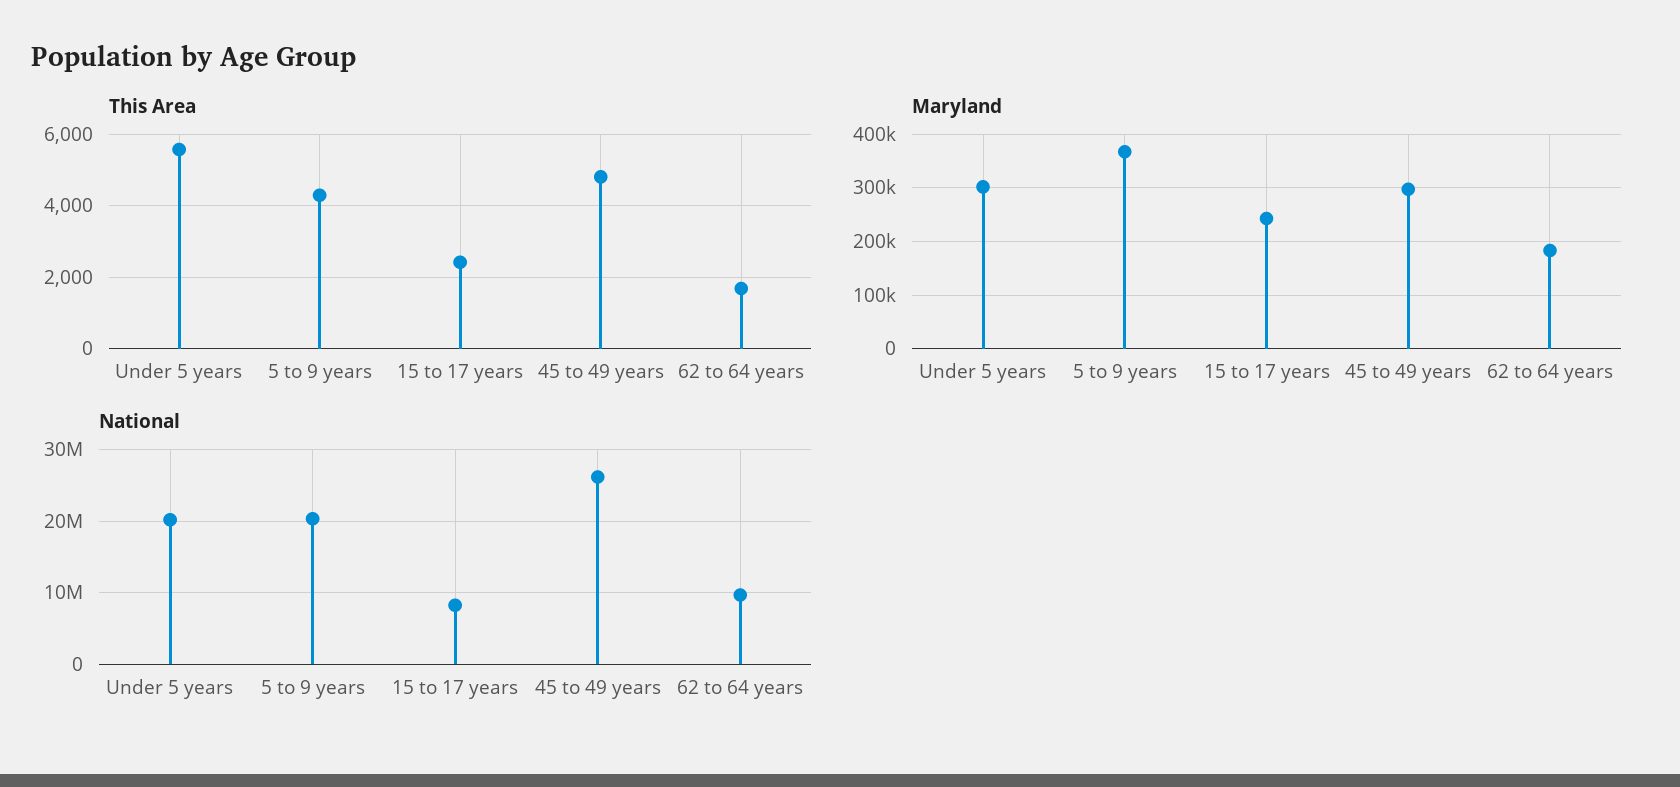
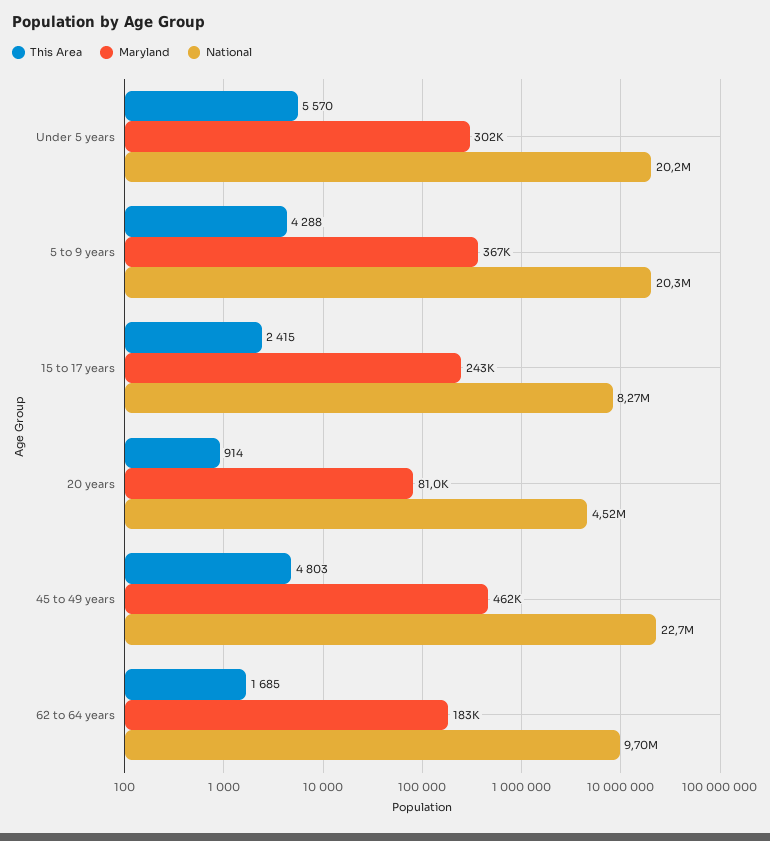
Maryland, 45 to 49 years: 300000 -> 462000
National, 45 to 49 years: 26000000 -> 22700000
This Area, 20 years: none -> 914
Maryland, 20 years: none -> 81000
National, 20 years: none -> 4520000

